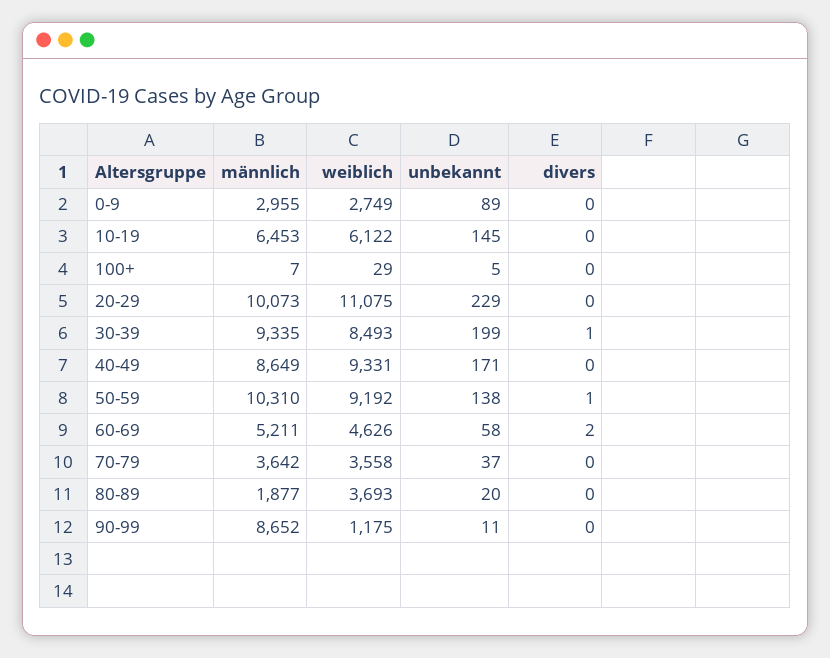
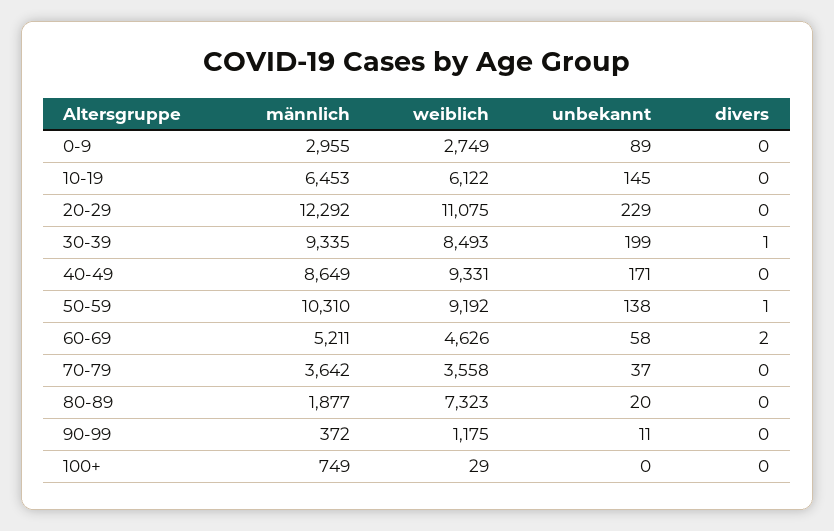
männlich, 100+: 7 -> 749
unbekannt, 100+: 5 -> 0
männlich, 20-29: 10073 -> 12292
weiblich, 80-89: 3693 -> 7323
männlich, 90-99: 8652 -> 372

